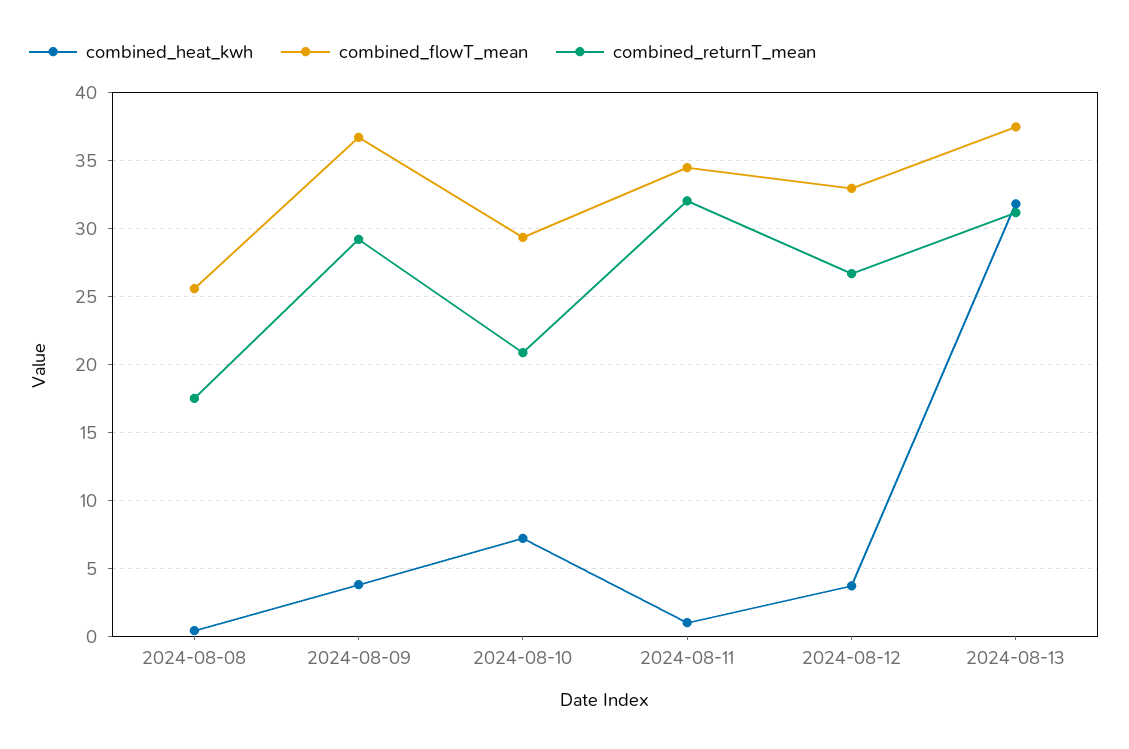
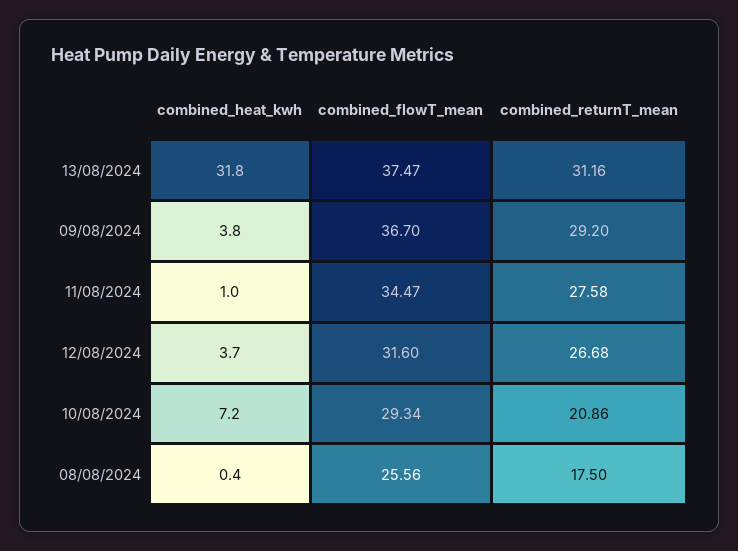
combined_returnT_mean, 2024-08-11: 32 -> 27.58
combined_flowT_mean, 2024-08-12: 33 -> 31.6

